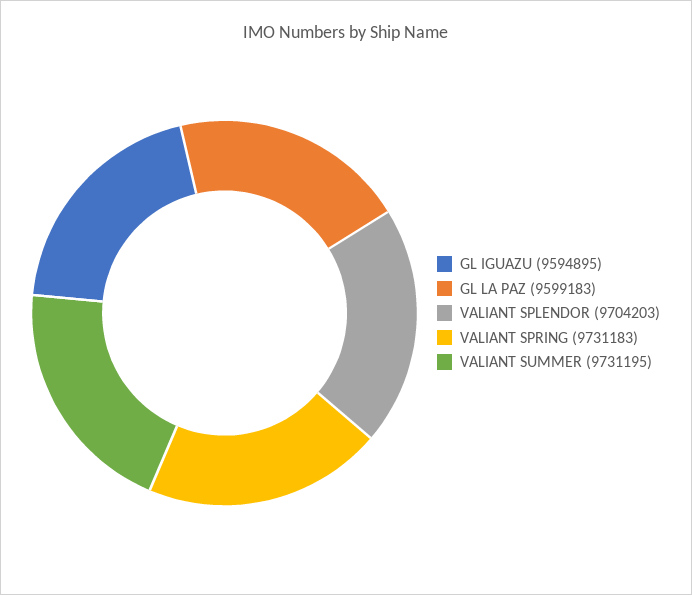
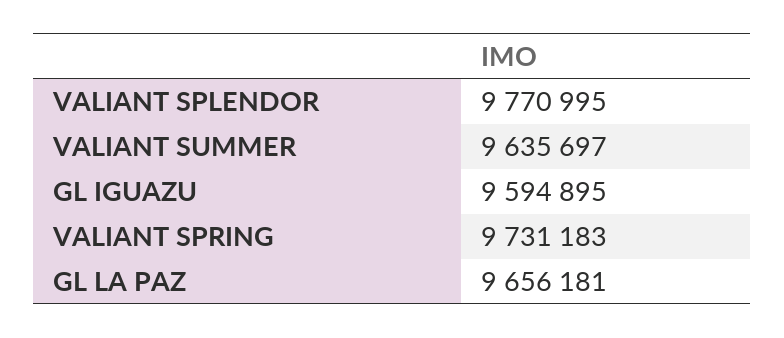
GL LA PAZ: 9599183 -> 9656181
VALIANT SPLENDOR: 9704203 -> 9770995
VALIANT SUMMER: 9731195 -> 9635697

